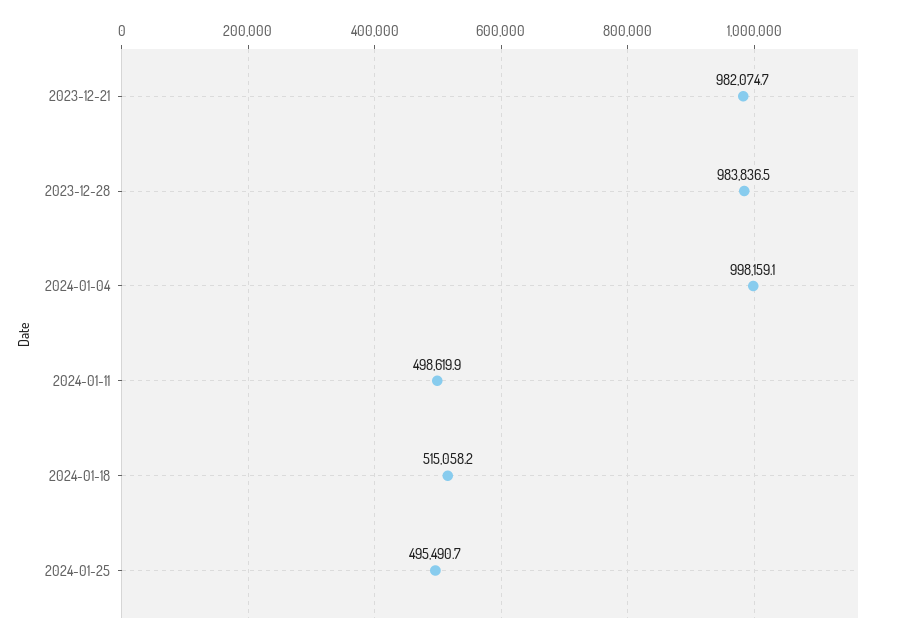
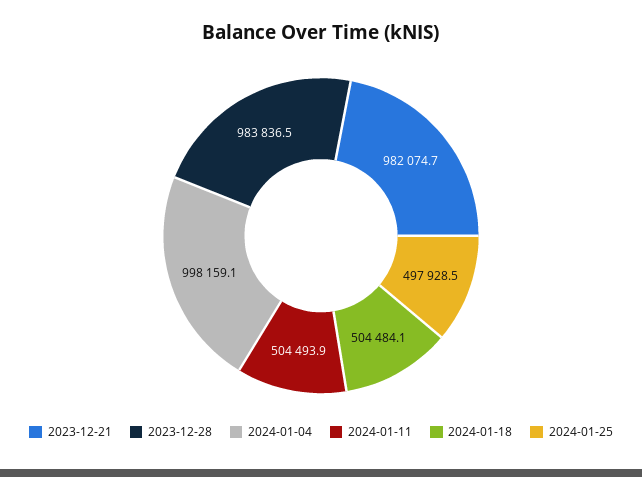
2024-01-11: 498619.9 -> 504493.9
2024-01-18: 515058.2 -> 504484.1
2024-01-25: 495490.7 -> 497928.5

